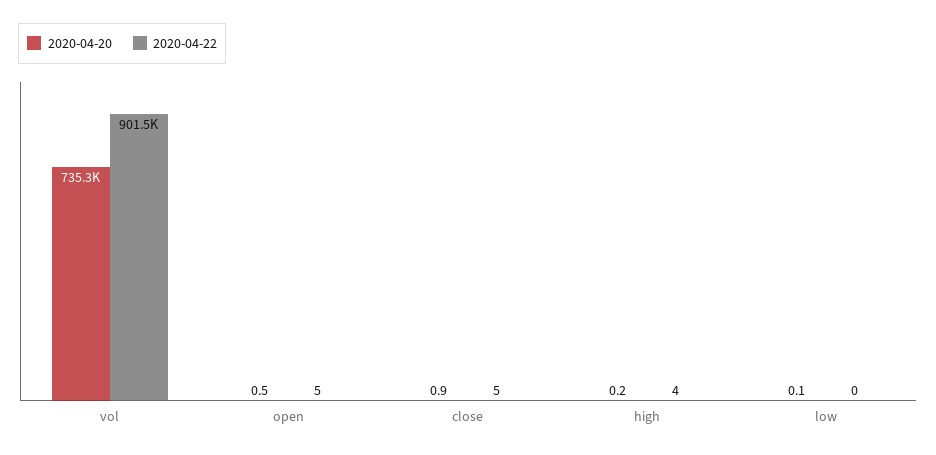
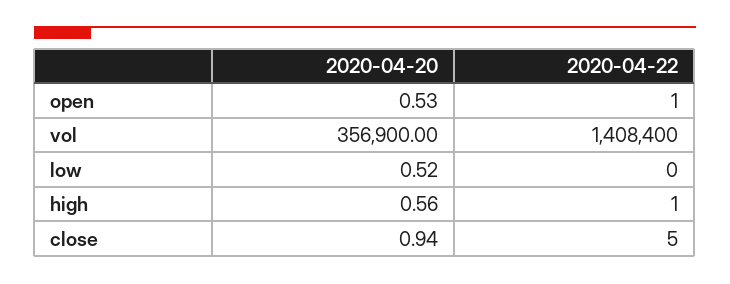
2020-04-20, vol: 735300 -> 356900
2020-04-22, vol: 901500 -> 1408400
2020-04-22, open: 5 -> 1
2020-04-20, high: 0.2 -> 0.56
2020-04-22, high: 4 -> 1
2020-04-20, low: 0.1 -> 0.52

